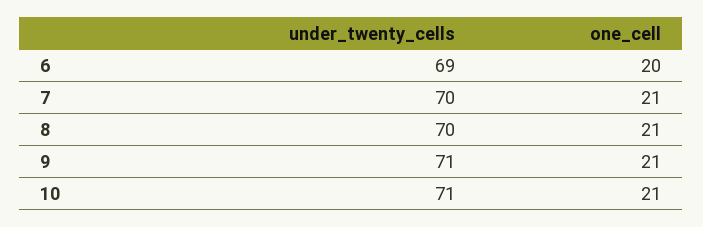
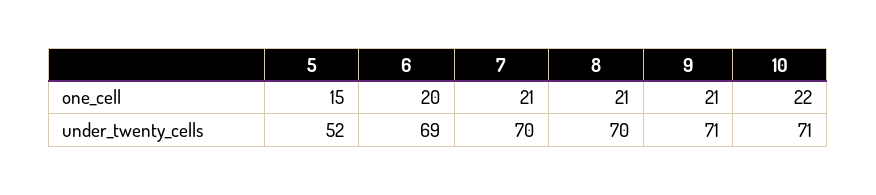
one_cell, 10: 21 -> 22
one_cell, 5: none -> 15
under_twenty_cells, 5: none -> 52

